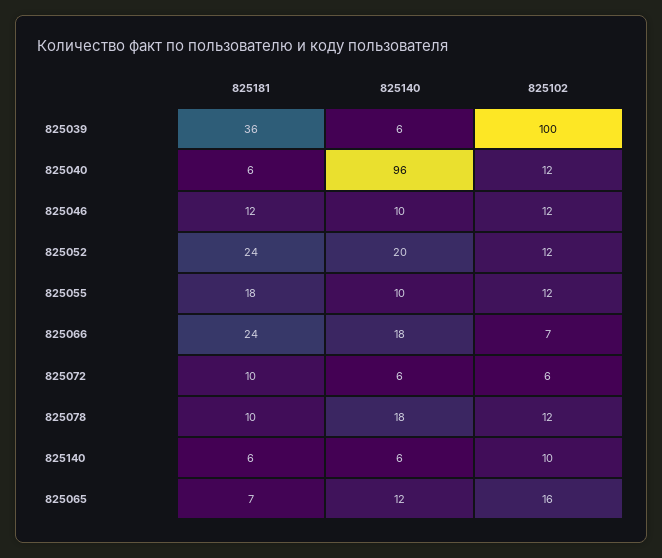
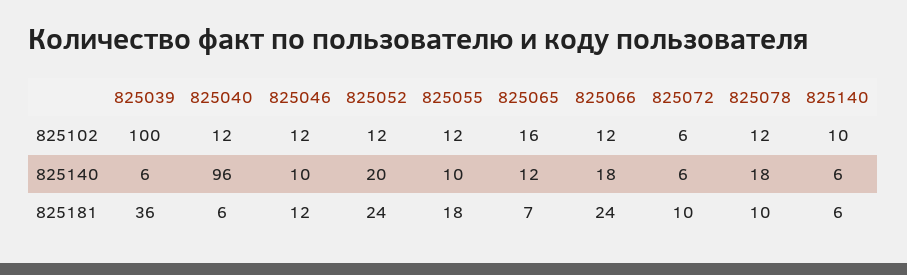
825102, 825066: 7 -> 12

